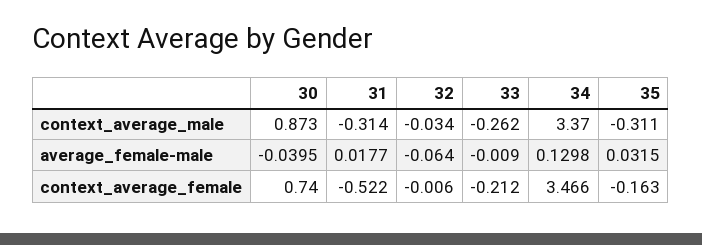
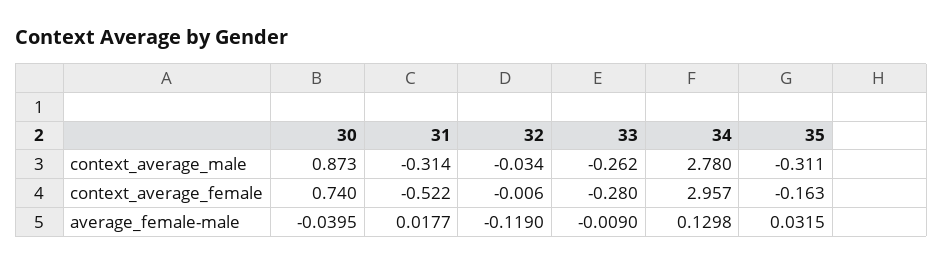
34, context_average_male: 3.37 -> 2.78
32, average_female-male: -0.064 -> -0.119
33, context_average_female: -0.212 -> -0.28
34, context_average_female: 3.466 -> 2.957

